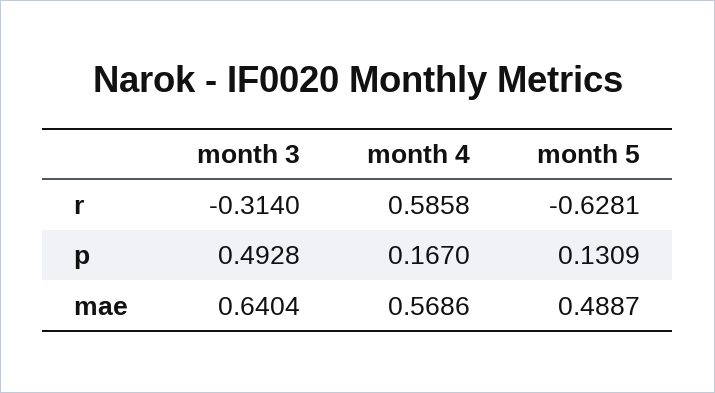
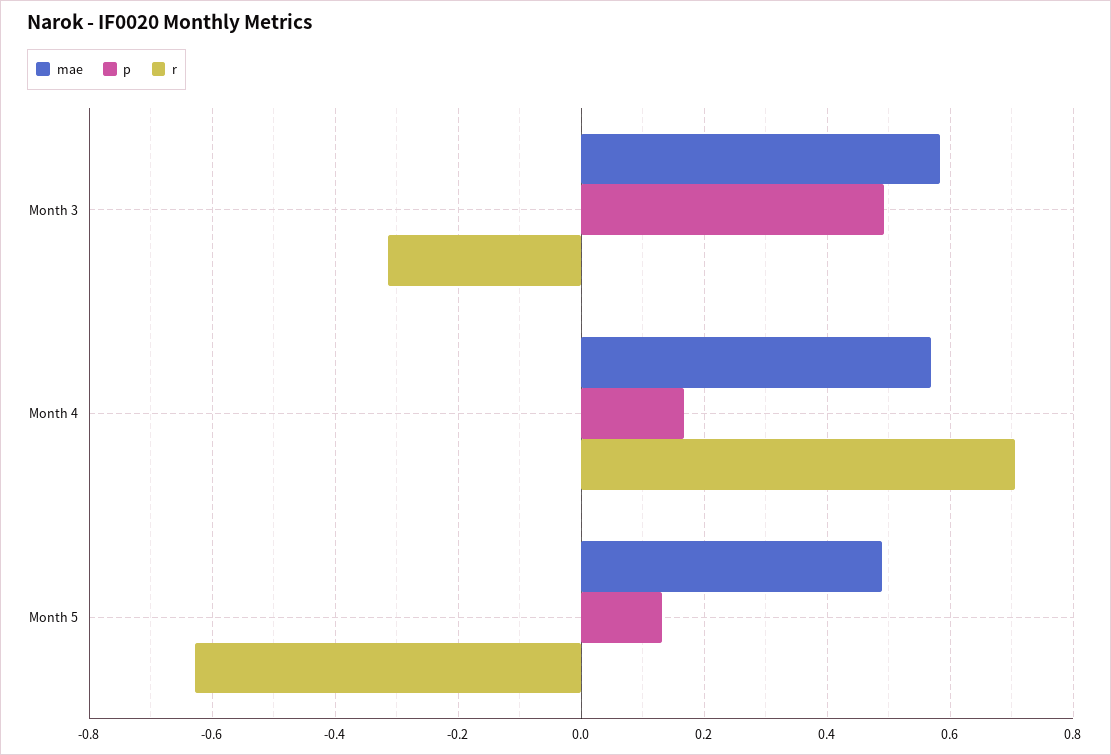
r, month 4: 0.5858 -> 0.7
mae, month 3: 0.6404 -> 0.58

